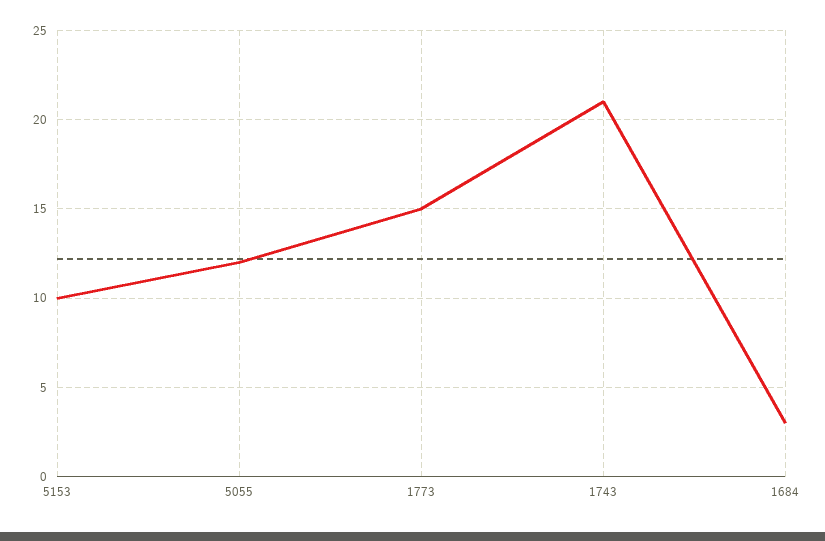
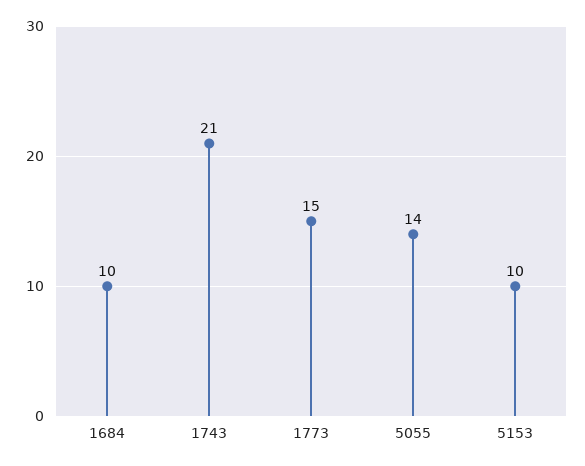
5055: 12 -> 14
1684: 3 -> 10

